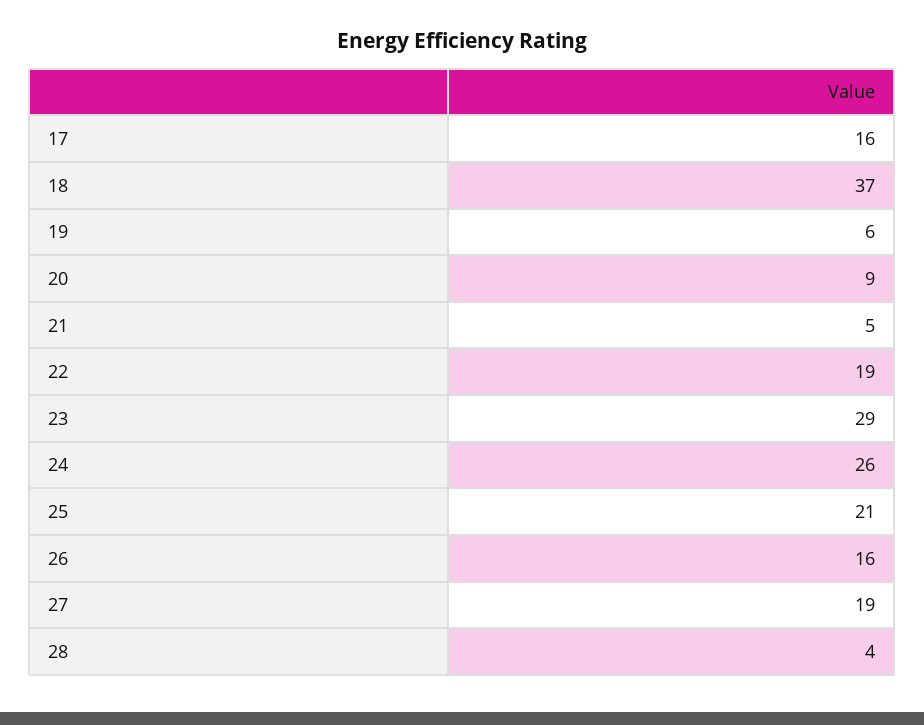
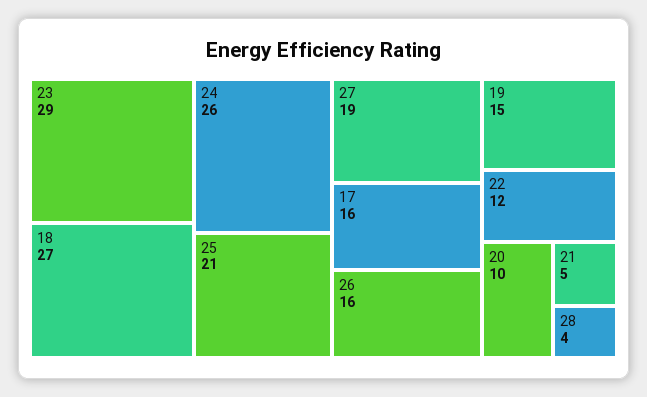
18: 37 -> 27
19: 6 -> 15
20: 9 -> 10
22: 19 -> 12

